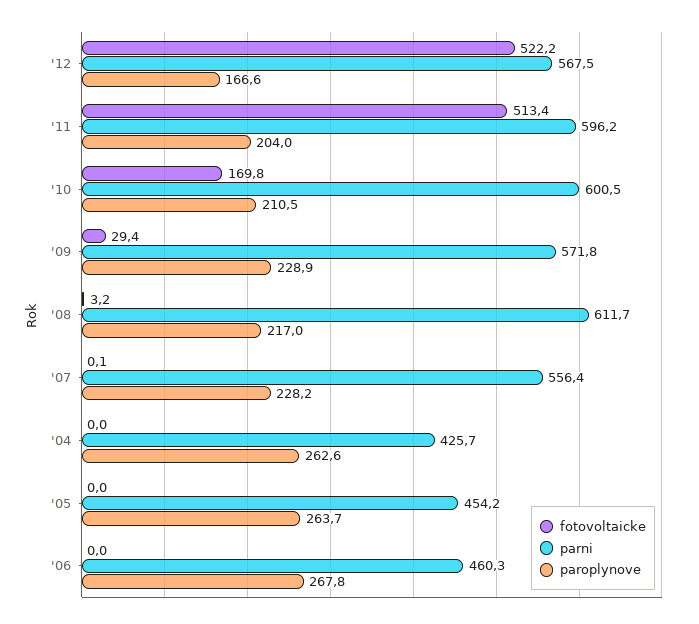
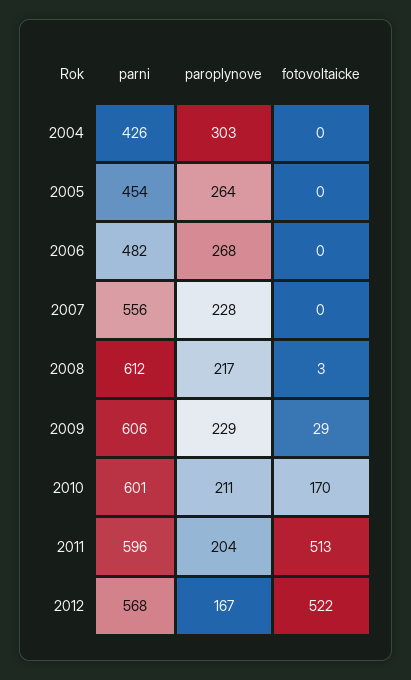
parni, '09: 571.8 -> 606
paroplynove, '04: 262.6 -> 303
parni, '06: 460.3 -> 482

